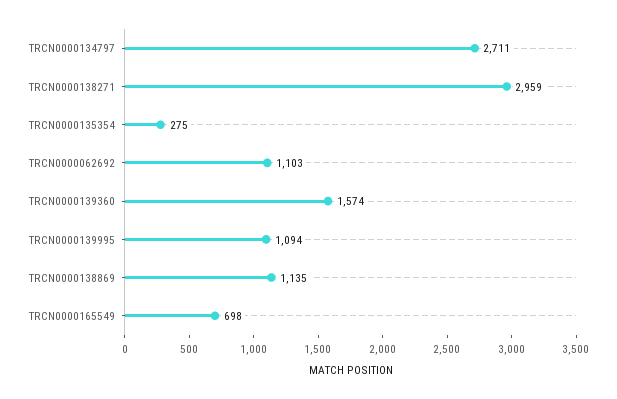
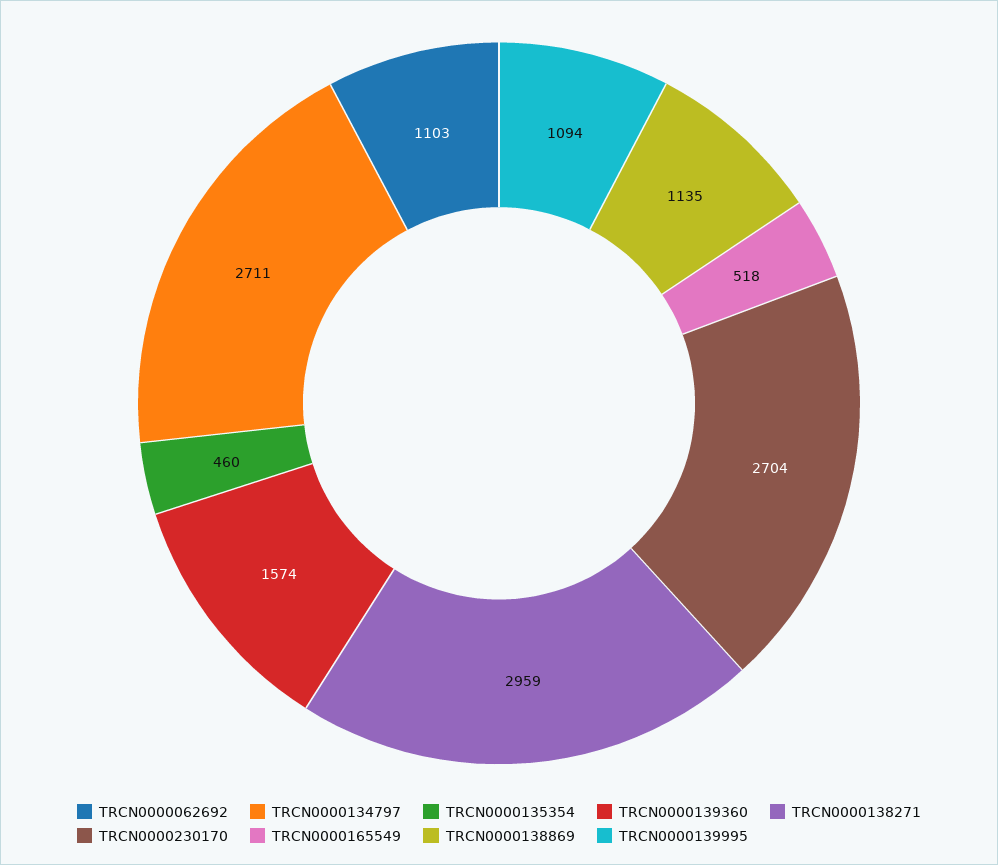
TRCN0000135354: 275 -> 460
TRCN0000165549: 698 -> 518
TRCN0000230170: none -> 2704

